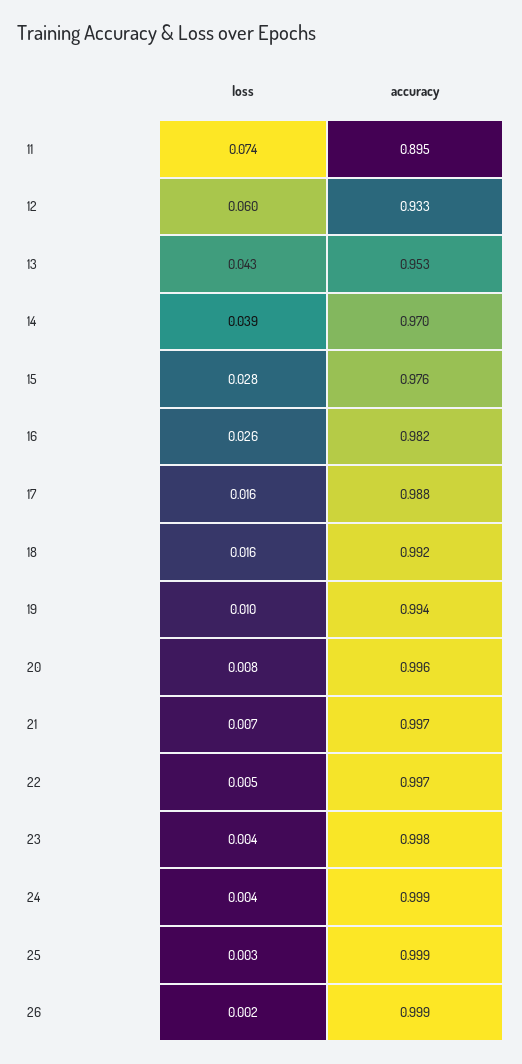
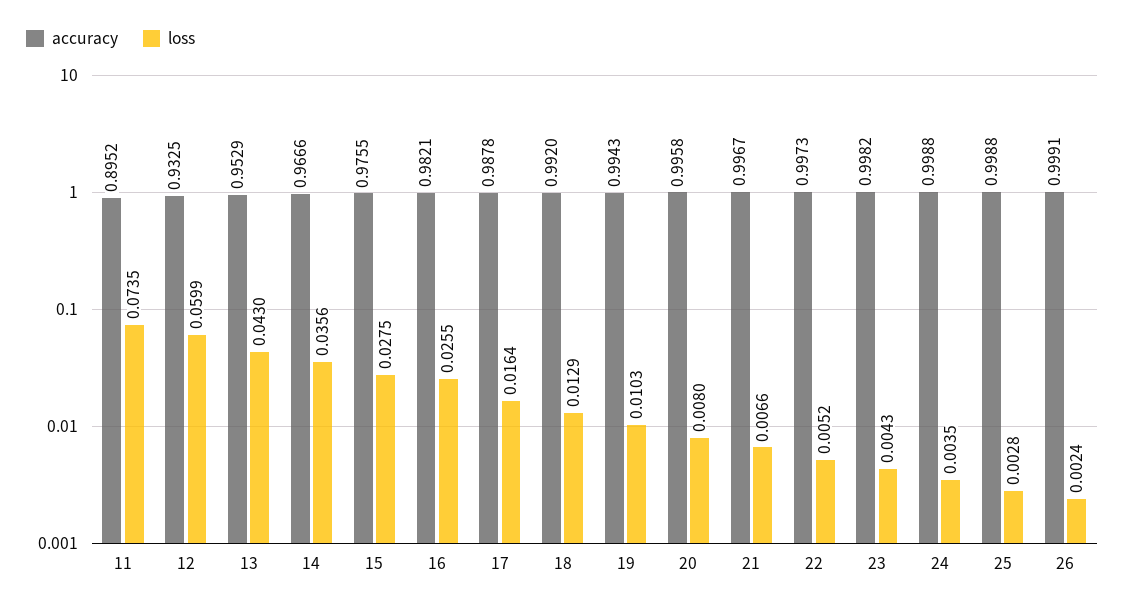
loss, 14: 0.039 -> 0.0356
accuracy, 14: 0.97 -> 0.9666
loss, 18: 0.016 -> 0.0129

